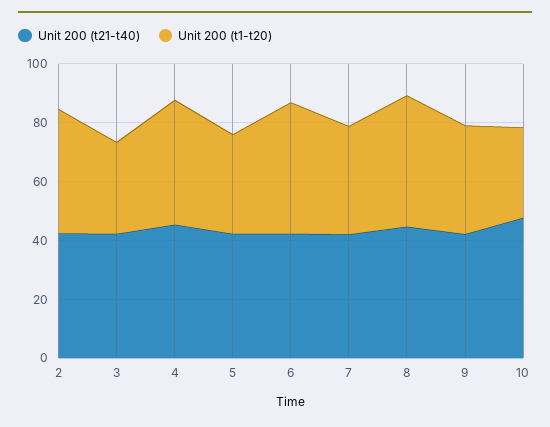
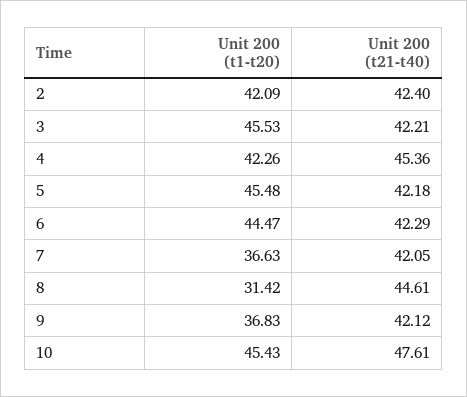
Unit 200 (t1-t20), 3: 30 -> 45.53
Unit 200 (t1-t20), 5: 35 -> 45.48
Unit 200 (t1-t20), 8: 45 -> 31.42
Unit 200 (t1-t20), 10: 30 -> 45.43

